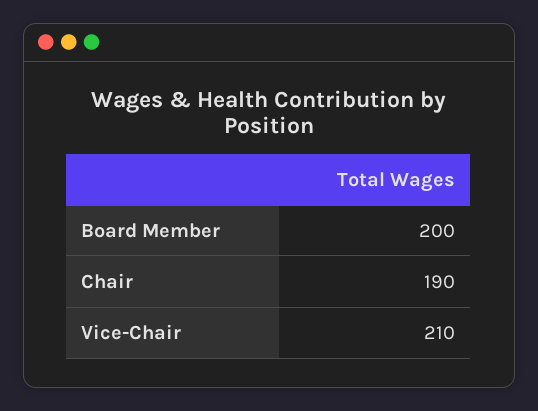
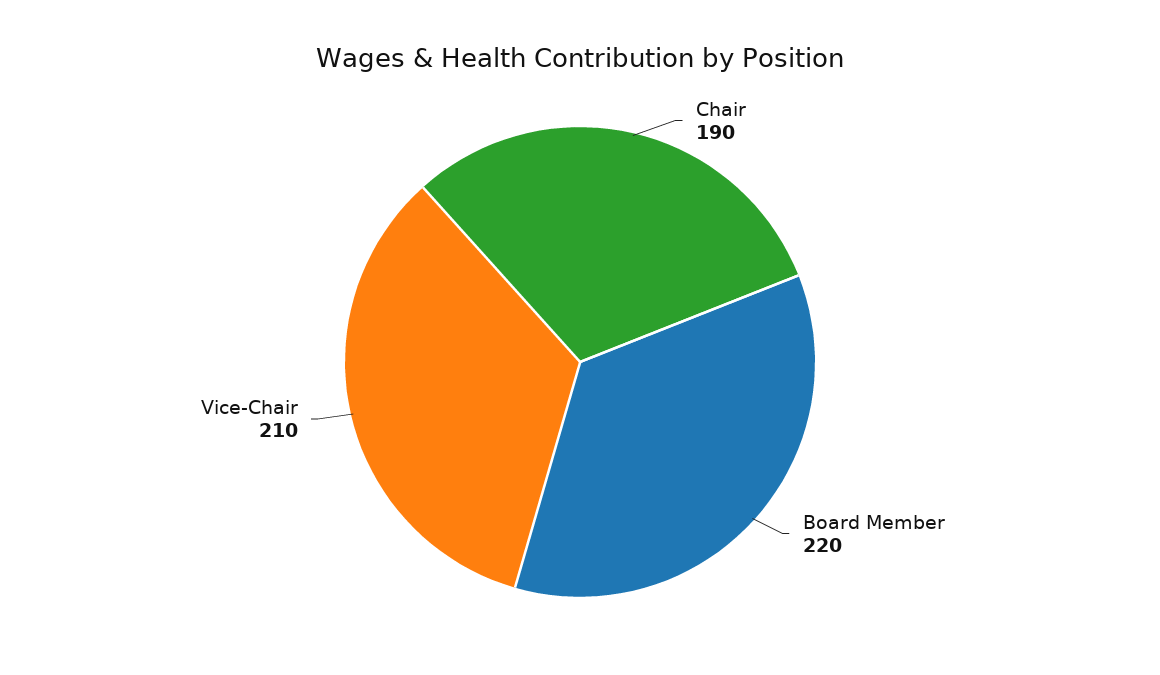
Board Member: 200 -> 220

